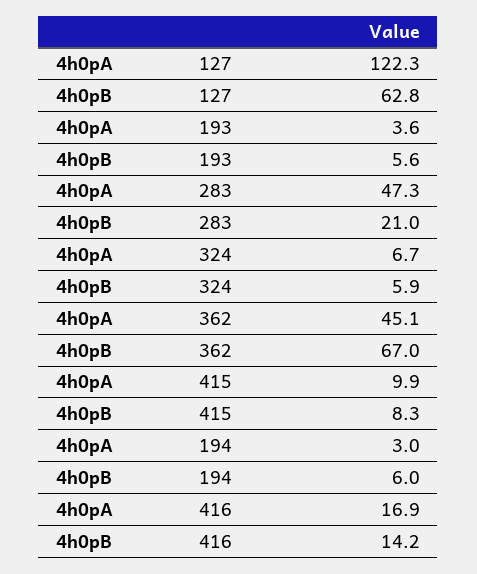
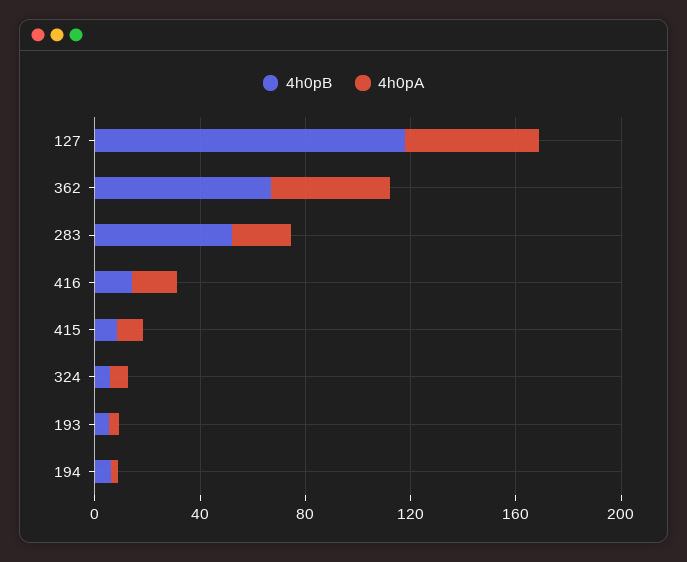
4h0pA, 127: 122.3 -> 50
4h0pB, 127: 62.8 -> 120
4h0pA, 283: 47.3 -> 20
4h0pB, 283: 21 -> 50

